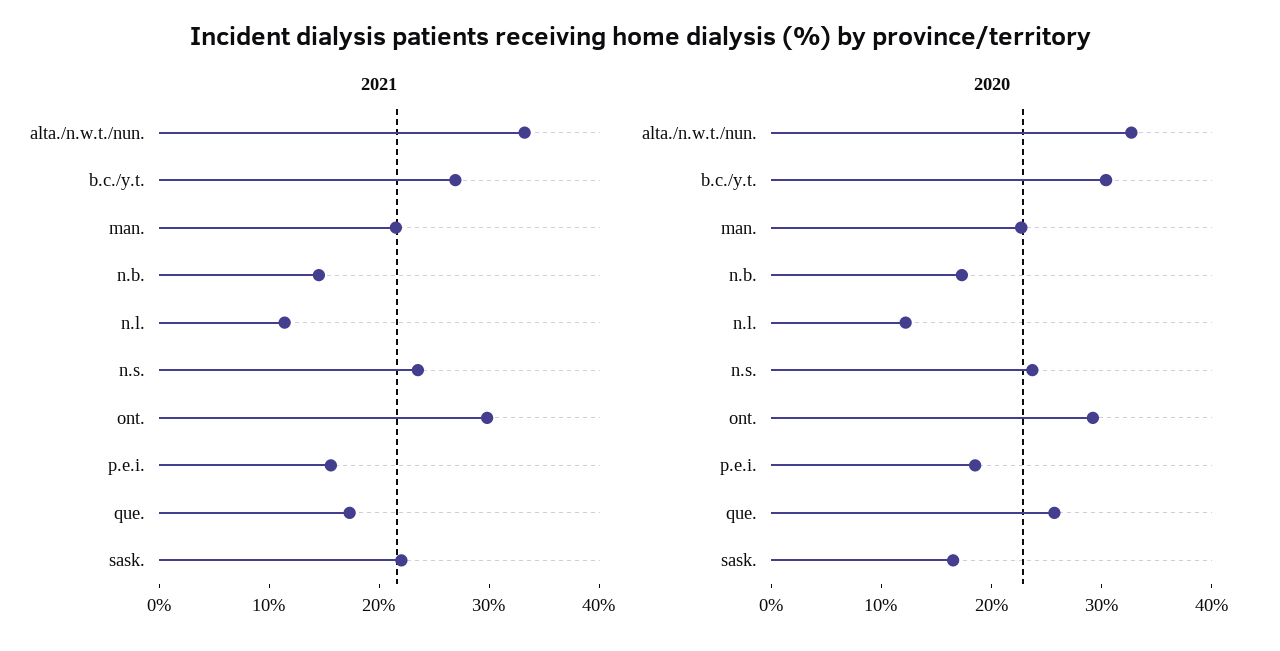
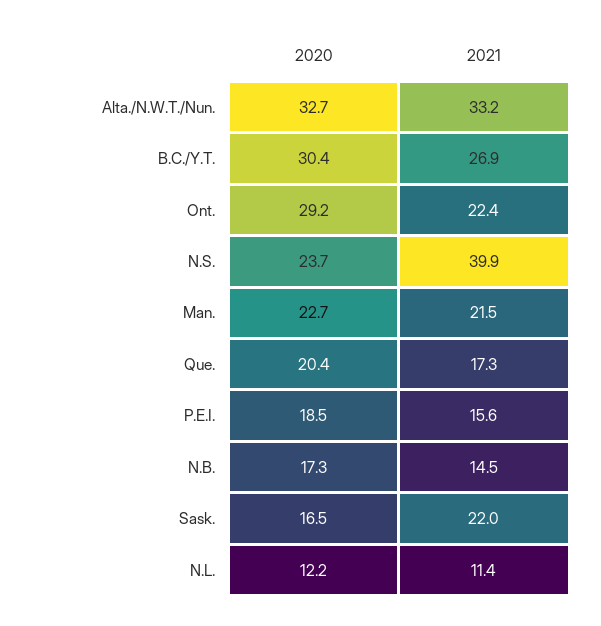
2021, n.s.: 24 -> 39.9
2021, ont.: 30 -> 22.4
2020, que.: 26 -> 20.4

